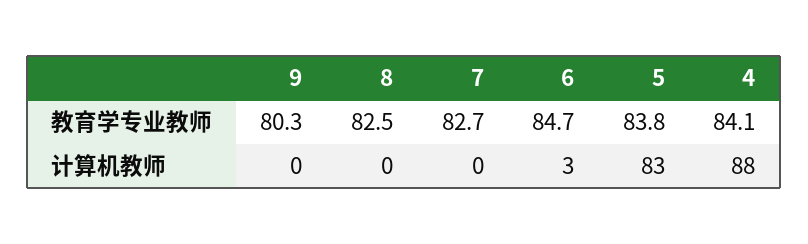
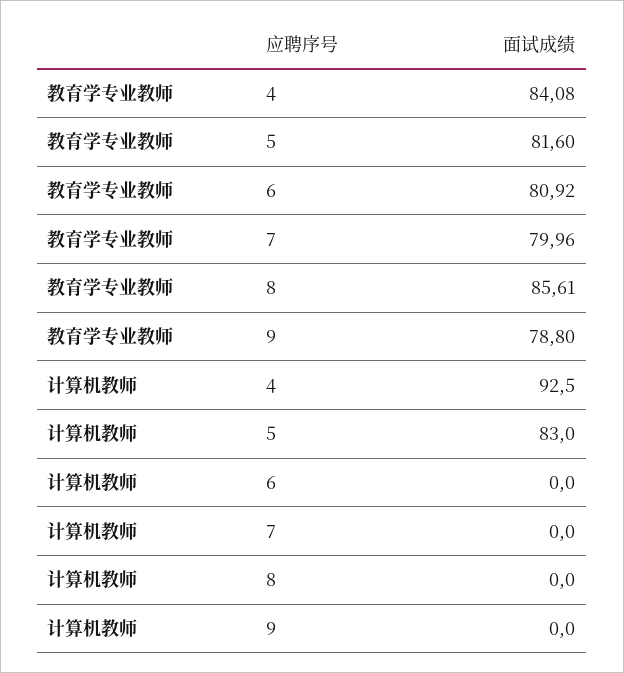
9, 教育学专业教师: 80.3 -> 78.8
8, 教育学专业教师: 82.5 -> 85.61
7, 教育学专业教师: 82.7 -> 79.96
6, 教育学专业教师: 84.7 -> 80.92
5, 教育学专业教师: 83.8 -> 81.6
6, 计算机教师: 3 -> 0
4, 计算机教师: 88 -> 92.5

